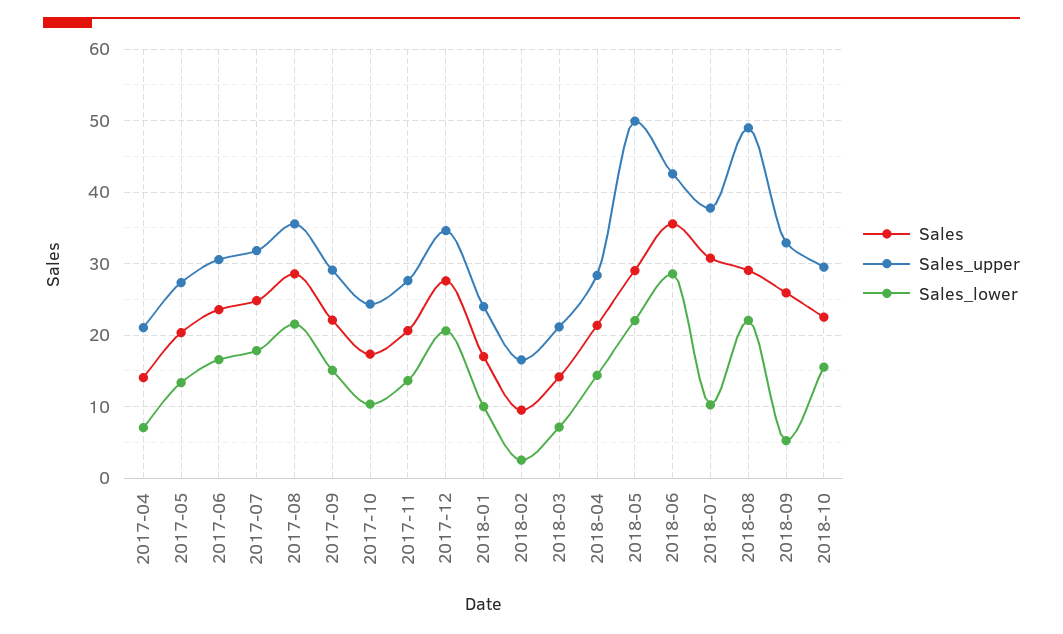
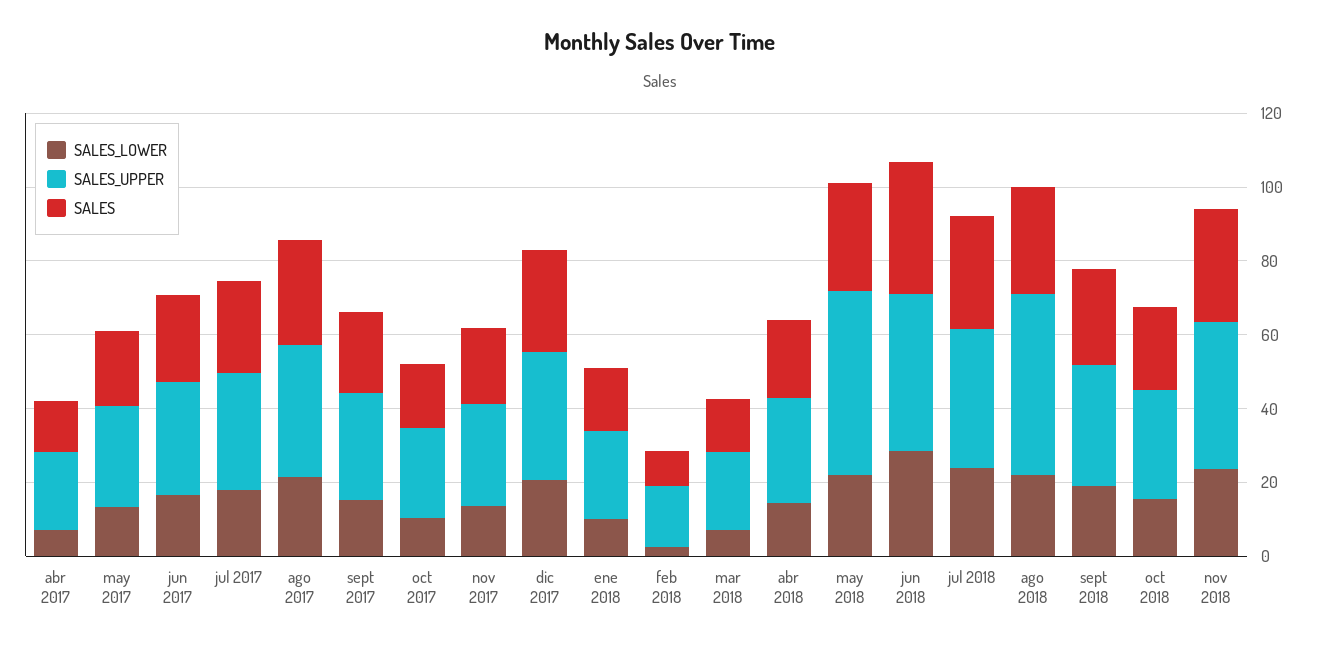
Sales_lower, 2018-07: 10 -> 25
Sales_lower, 2018-09: 5 -> 20
Sales_lower, nov 2018: none -> 25
Sales_upper, nov 2018: none -> 40
Sales, nov 2018: none -> 30

